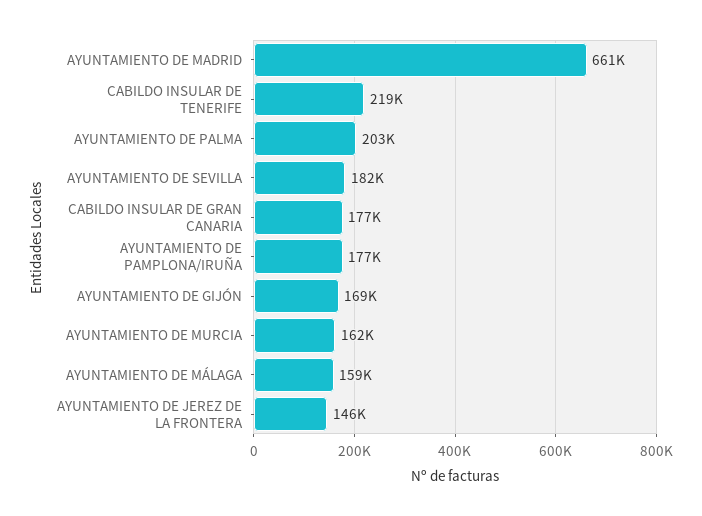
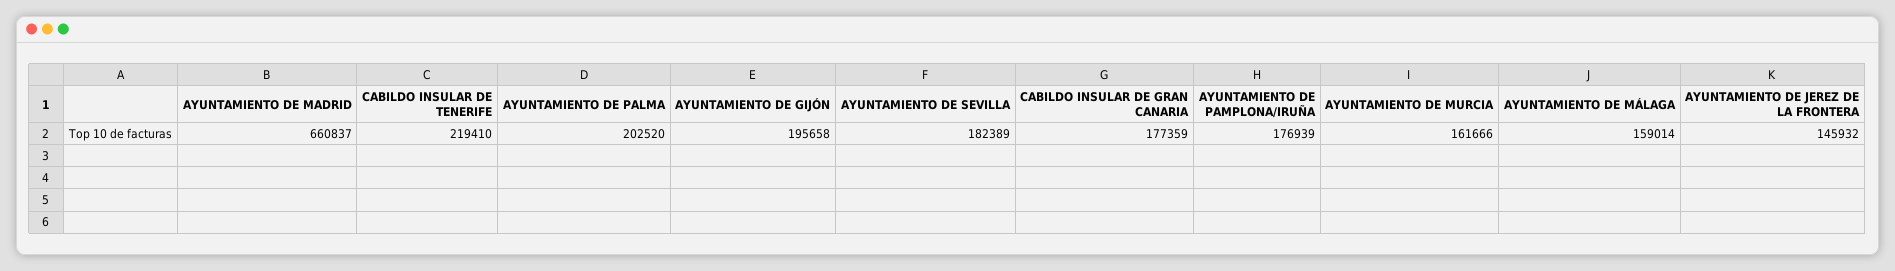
AYUNTAMIENTO DE GIJÓN: 169000 -> 195658

